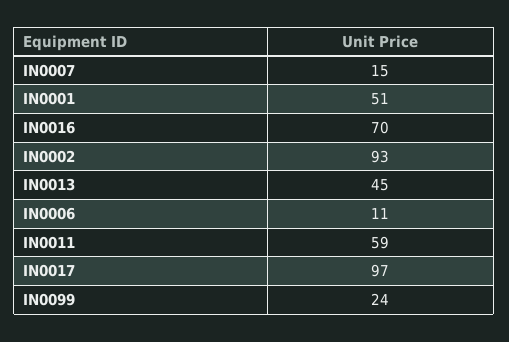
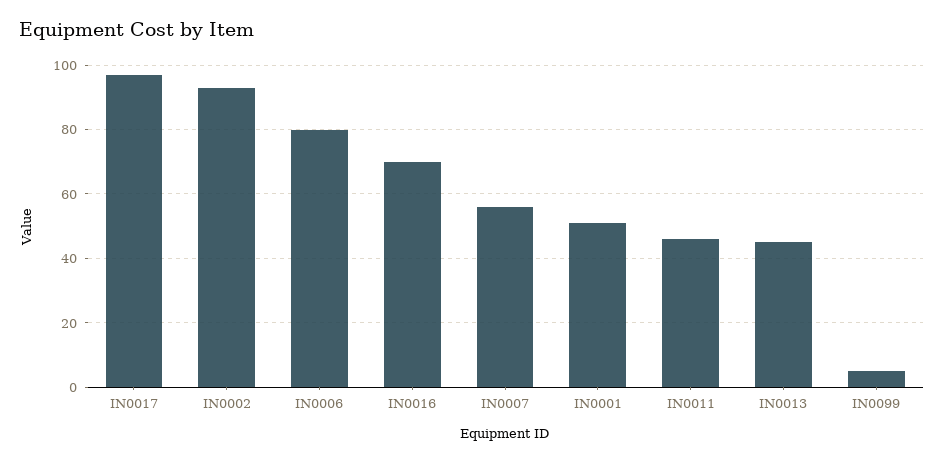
IN0007: 15 -> 55
IN0006: 11 -> 80
IN0011: 59 -> 45
IN0099: 24 -> 5

